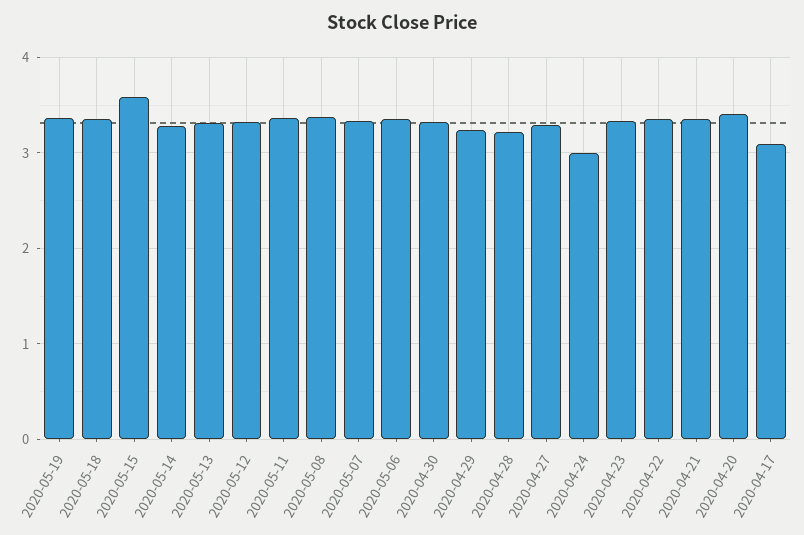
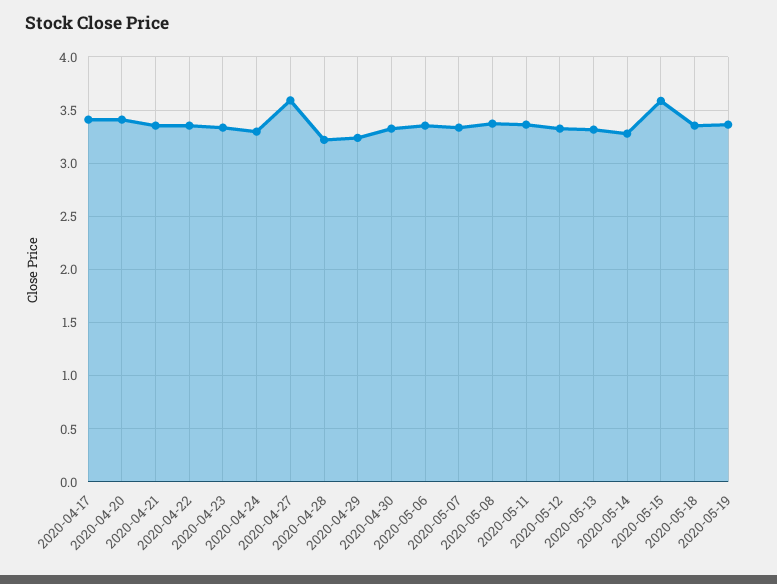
2020-04-27: 3.3 -> 3.6
2020-04-24: 3 -> 3.3
2020-04-17: 3.1 -> 3.4

